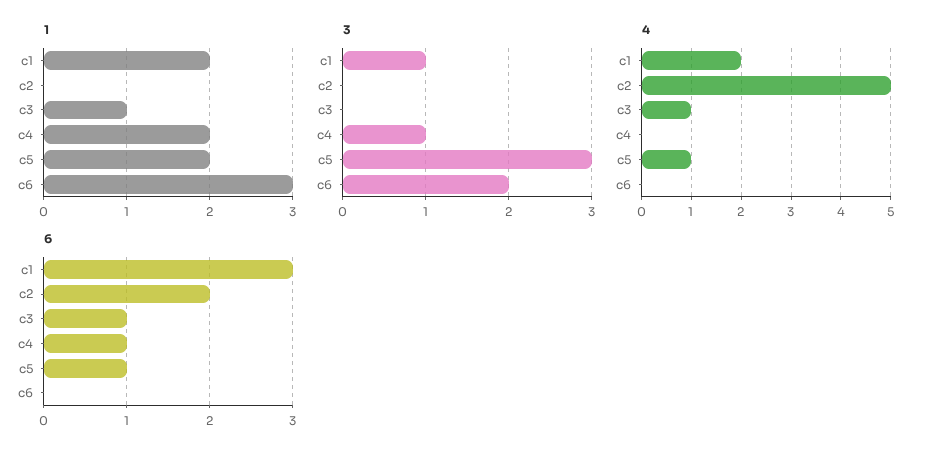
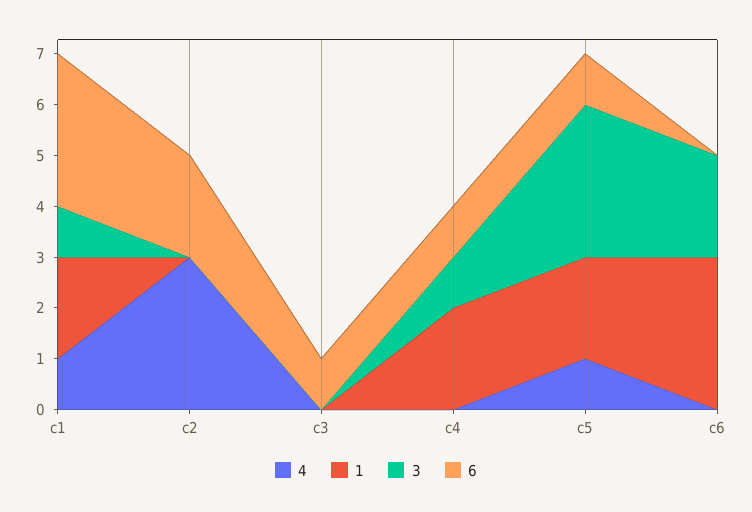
1, c3: 1 -> 0
4, c1: 2 -> 1
4, c2: 5 -> 3
4, c3: 1 -> 0

